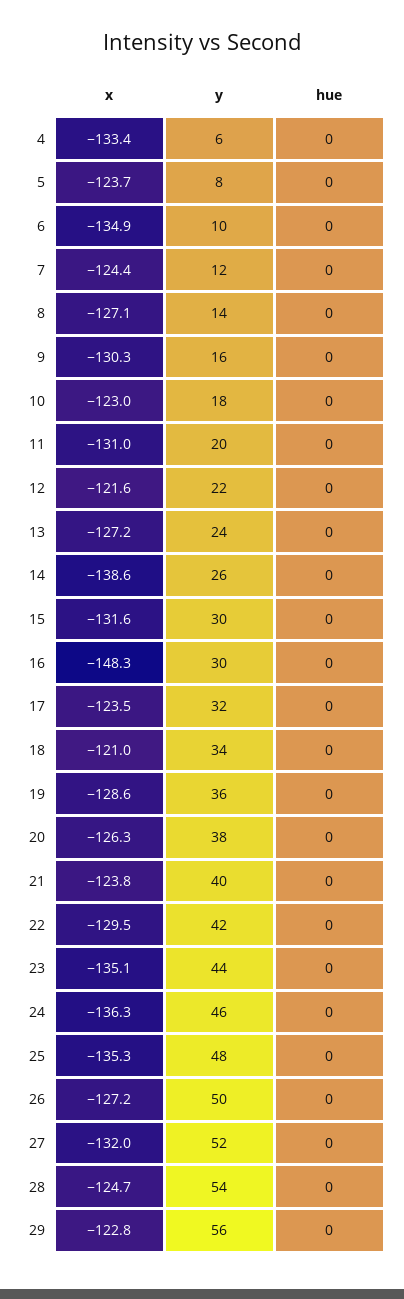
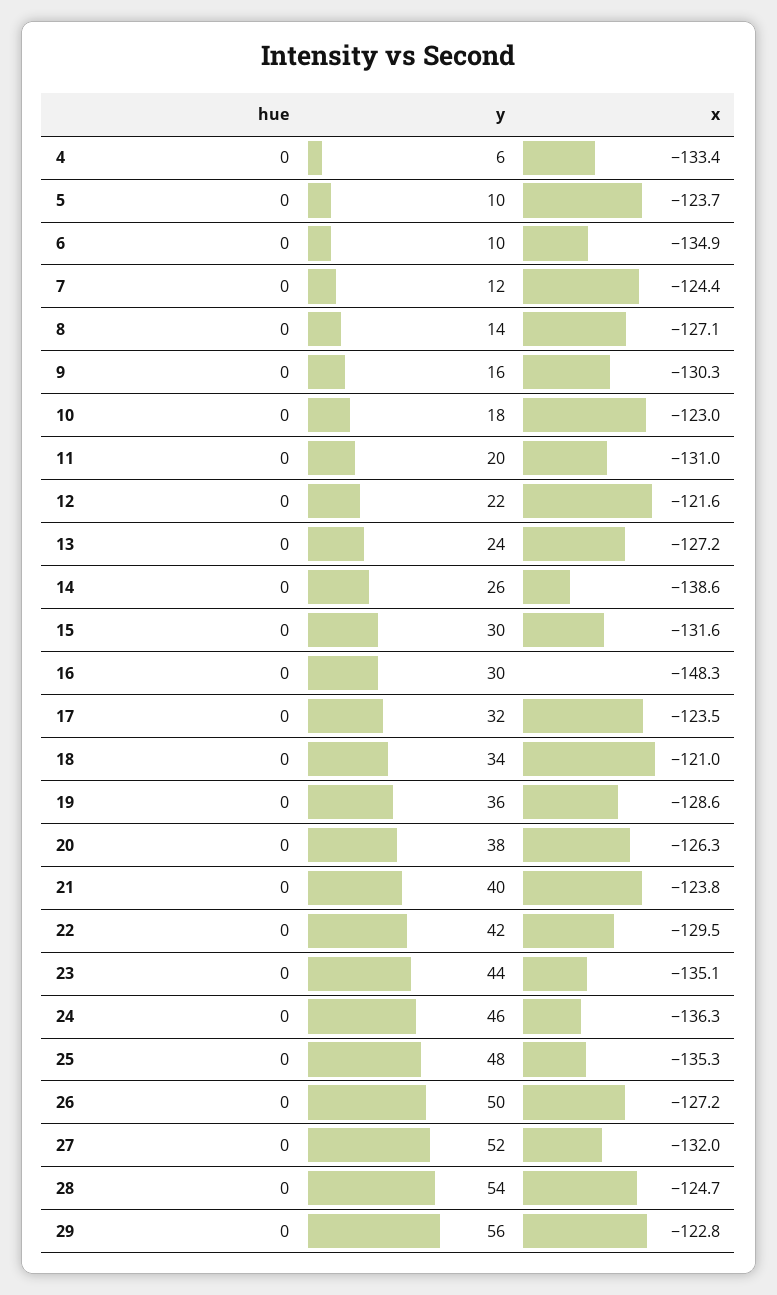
y, 5: 8 -> 10

